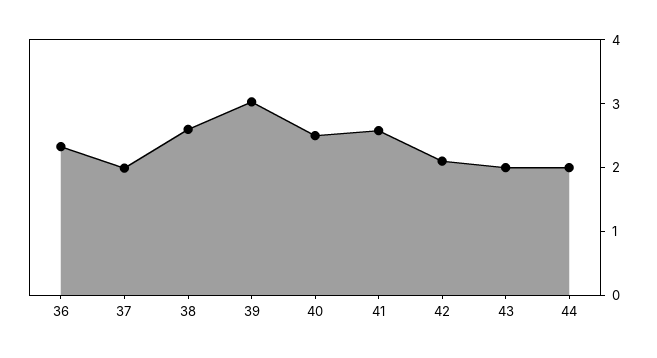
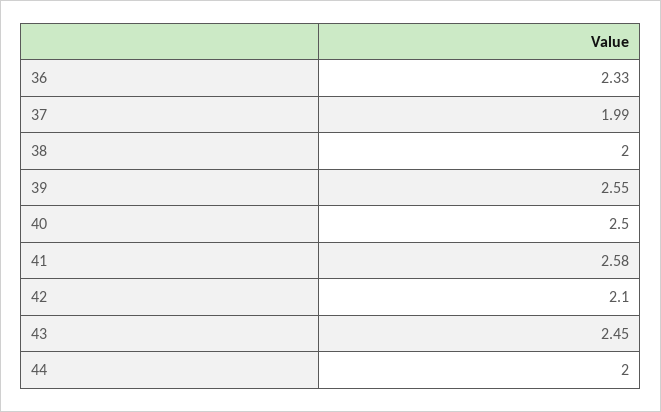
38: 2.6 -> 2
39: 3 -> 2.55
43: 2 -> 2.45

